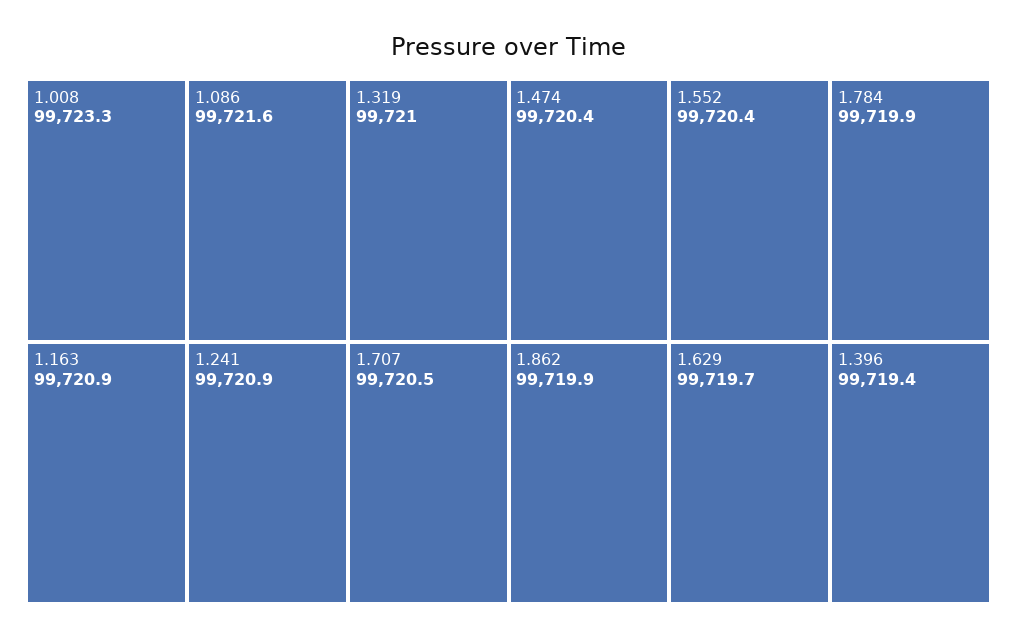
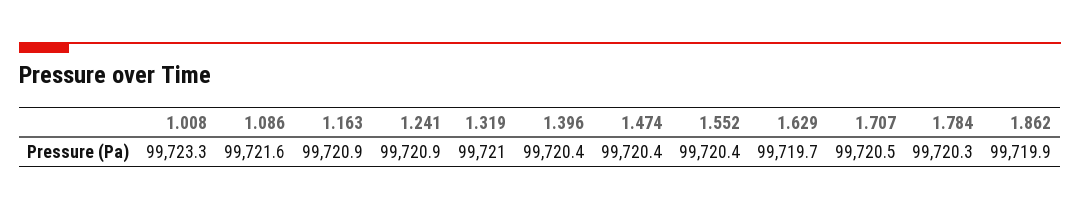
1.784: 99719.9 -> 99720.3
1.396: 99719.4 -> 99720.4

